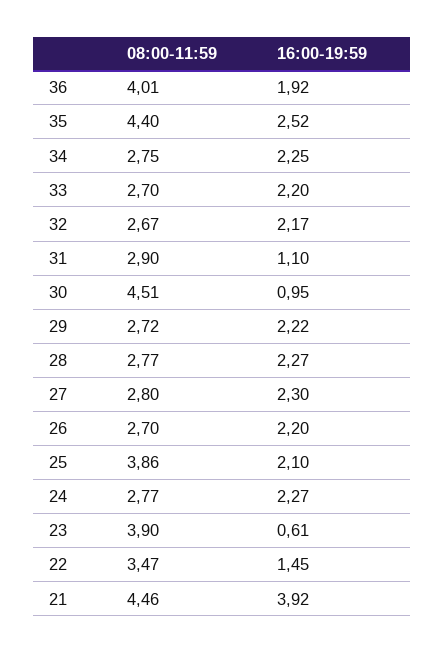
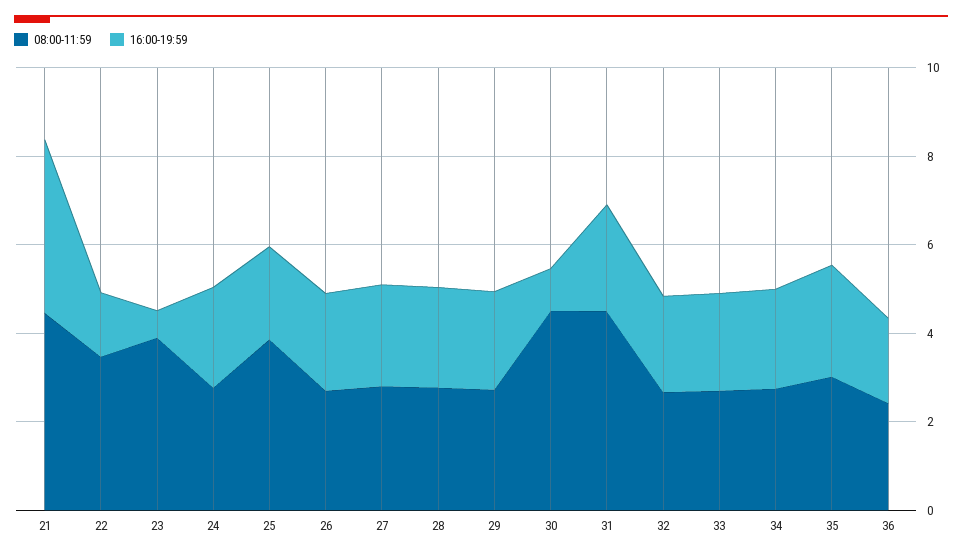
08:00-11:59, 36: 4.01 -> 2.5
08:00-11:59, 35: 4.4 -> 3
08:00-11:59, 31: 2.9 -> 4.5
16:00-19:59, 31: 1.1 -> 2.5

